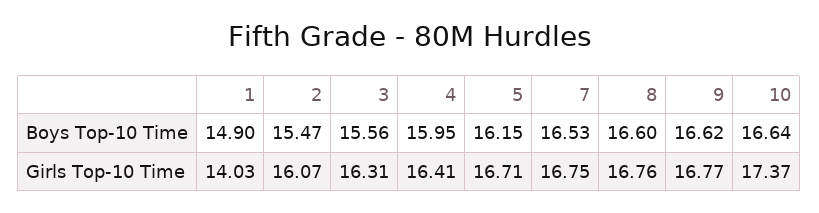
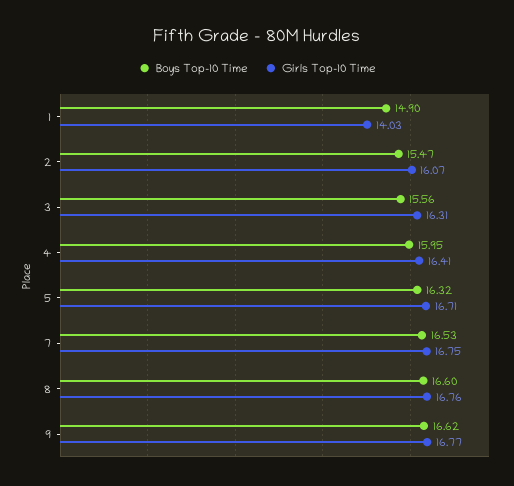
Boys Top-10 Time, 5: 16.15 -> 16.32
Boys Top-10 Time, 10: 16.64 -> none
Girls Top-10 Time, 10: 17.37 -> none

